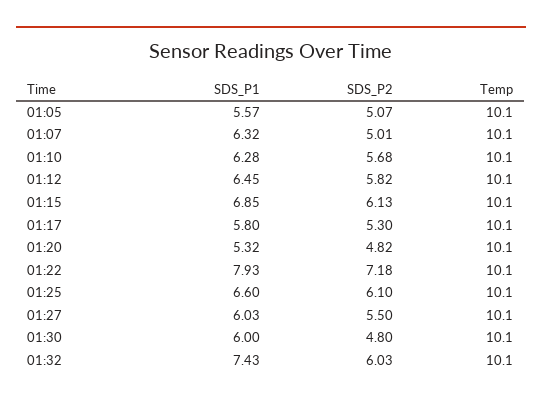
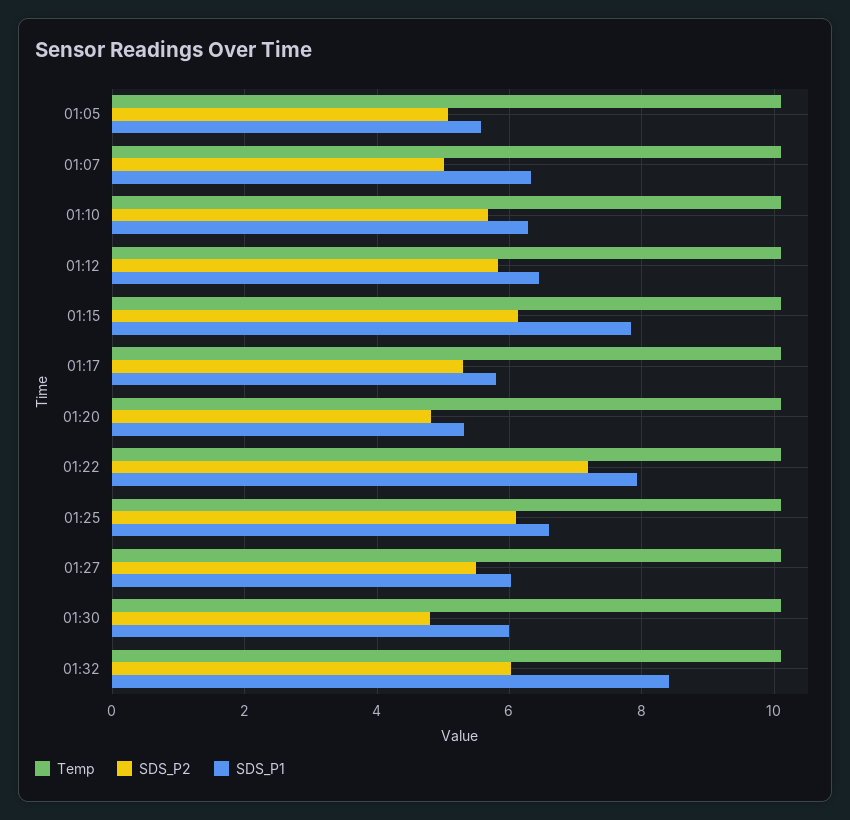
SDS_P1, 01:15: 6.85 -> 7.8
SDS_P1, 01:32: 7.43 -> 8.4

